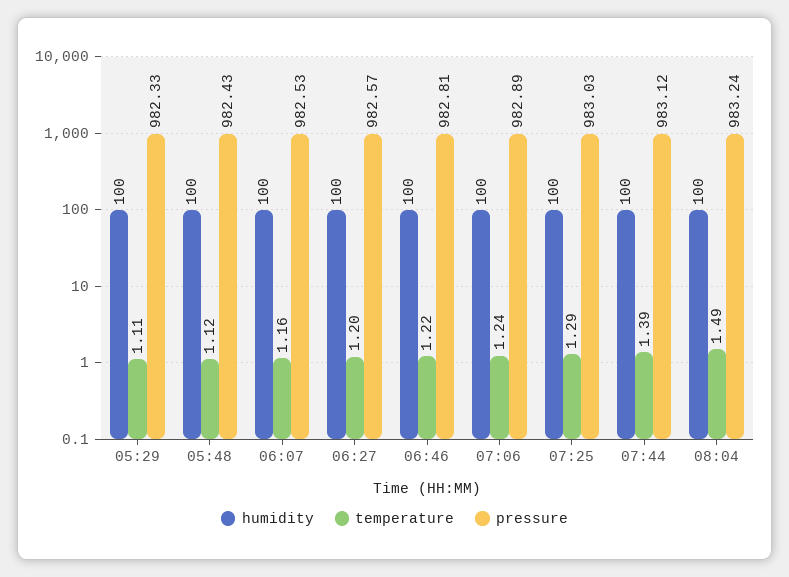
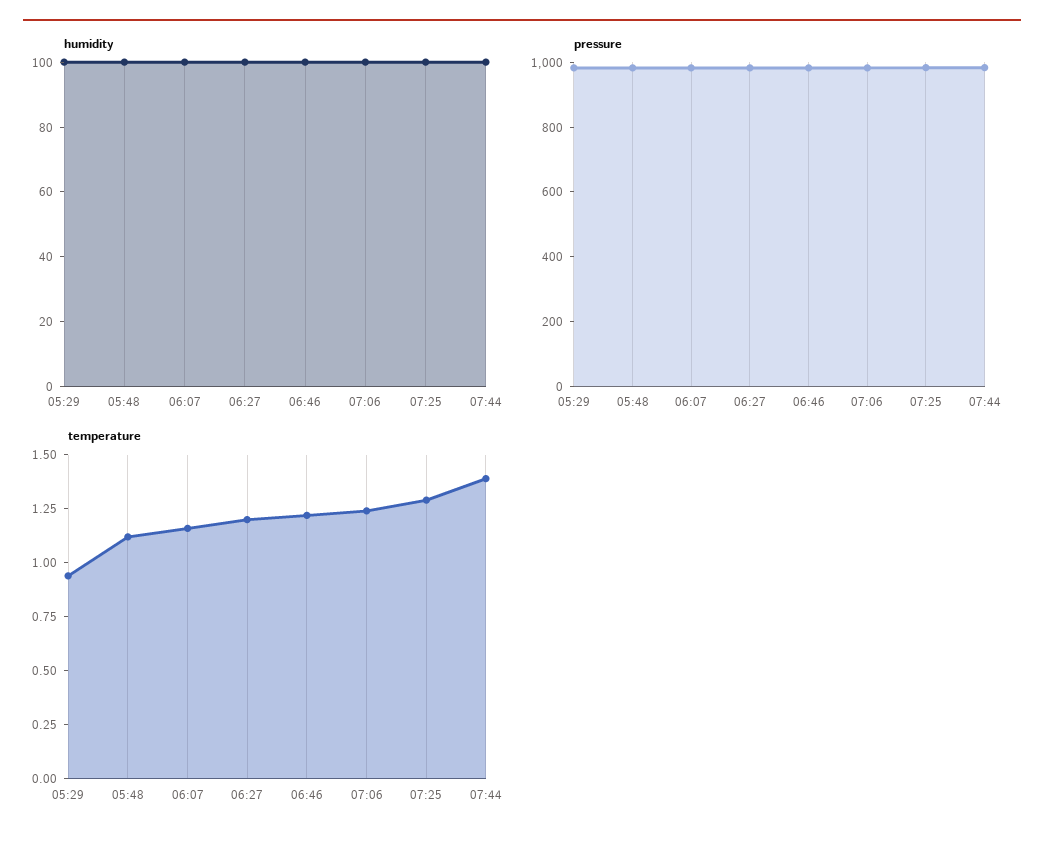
temperature, 05:29: 1.11 -> 0.95
humidity, 08:04: 100 -> none
temperature, 08:04: 1.49 -> none
pressure, 08:04: 983.24 -> none

